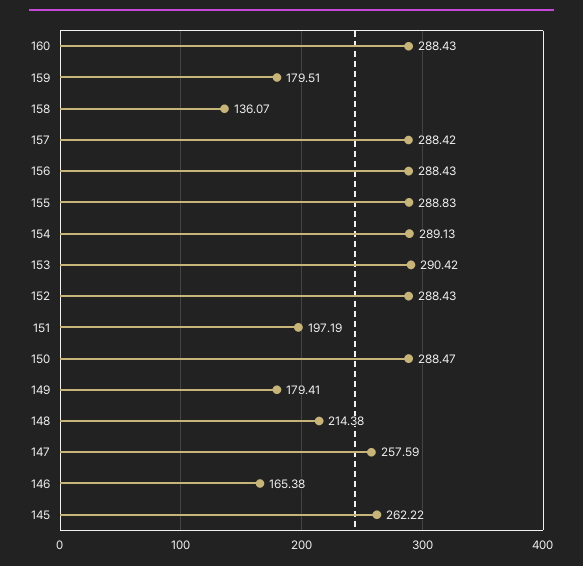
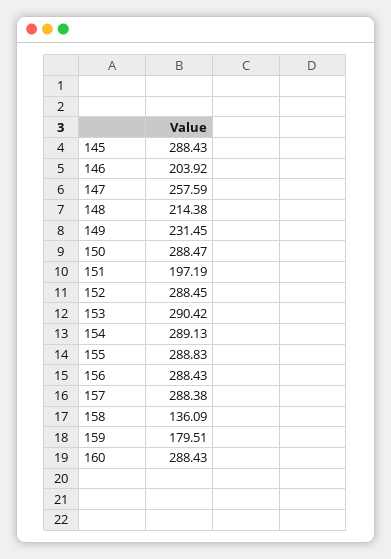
158: 136.07 -> 136.09
157: 288.42 -> 288.38
152: 288.43 -> 288.45
149: 179.41 -> 231.45
146: 165.38 -> 203.92
145: 262.22 -> 288.43

